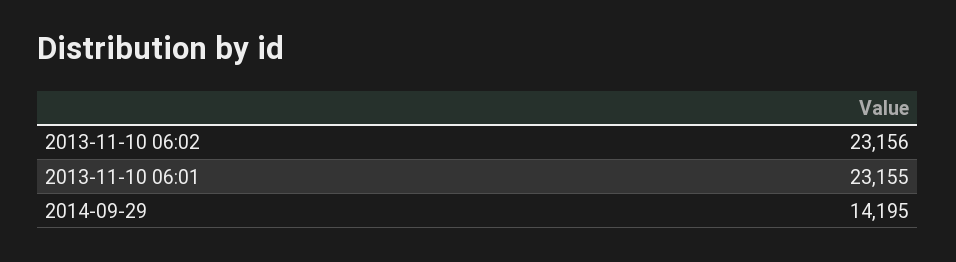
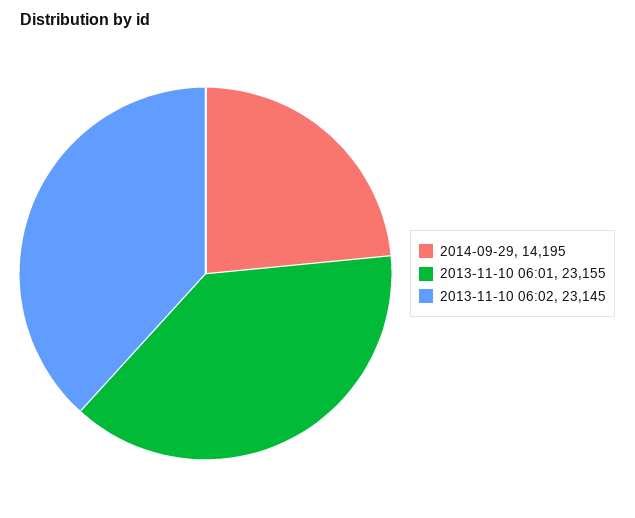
2013-11-10 06:02: 23156 -> 23145

